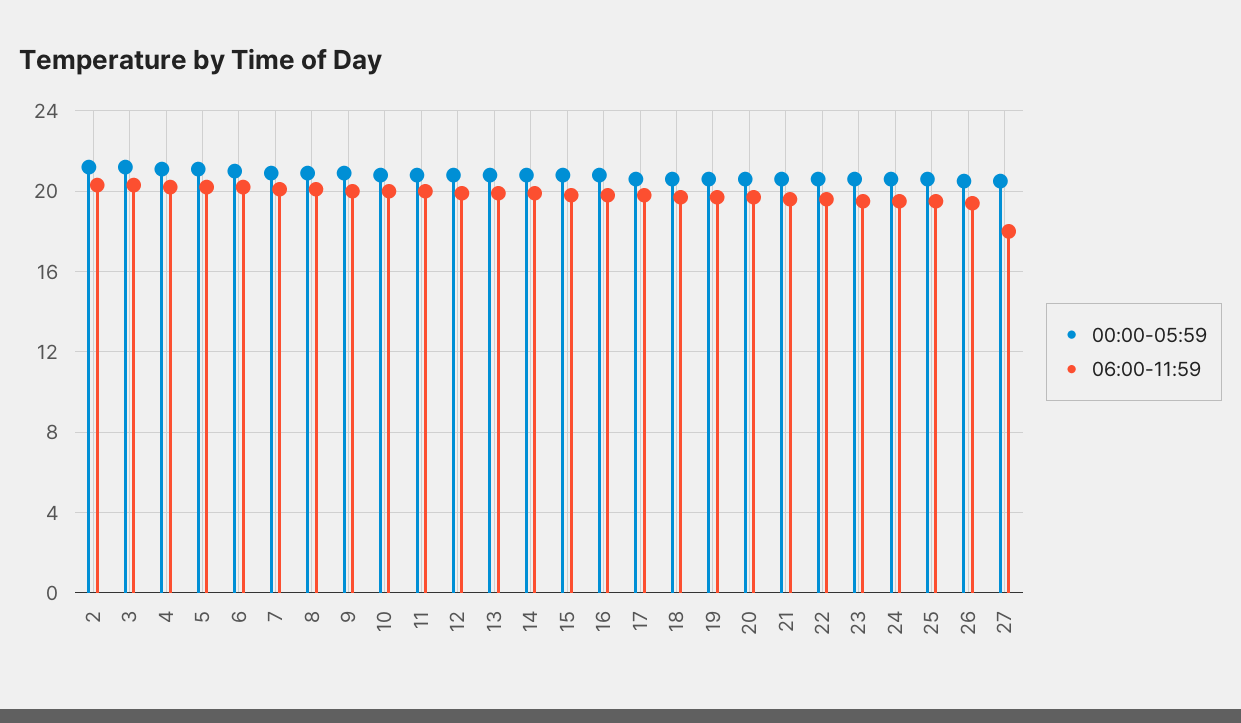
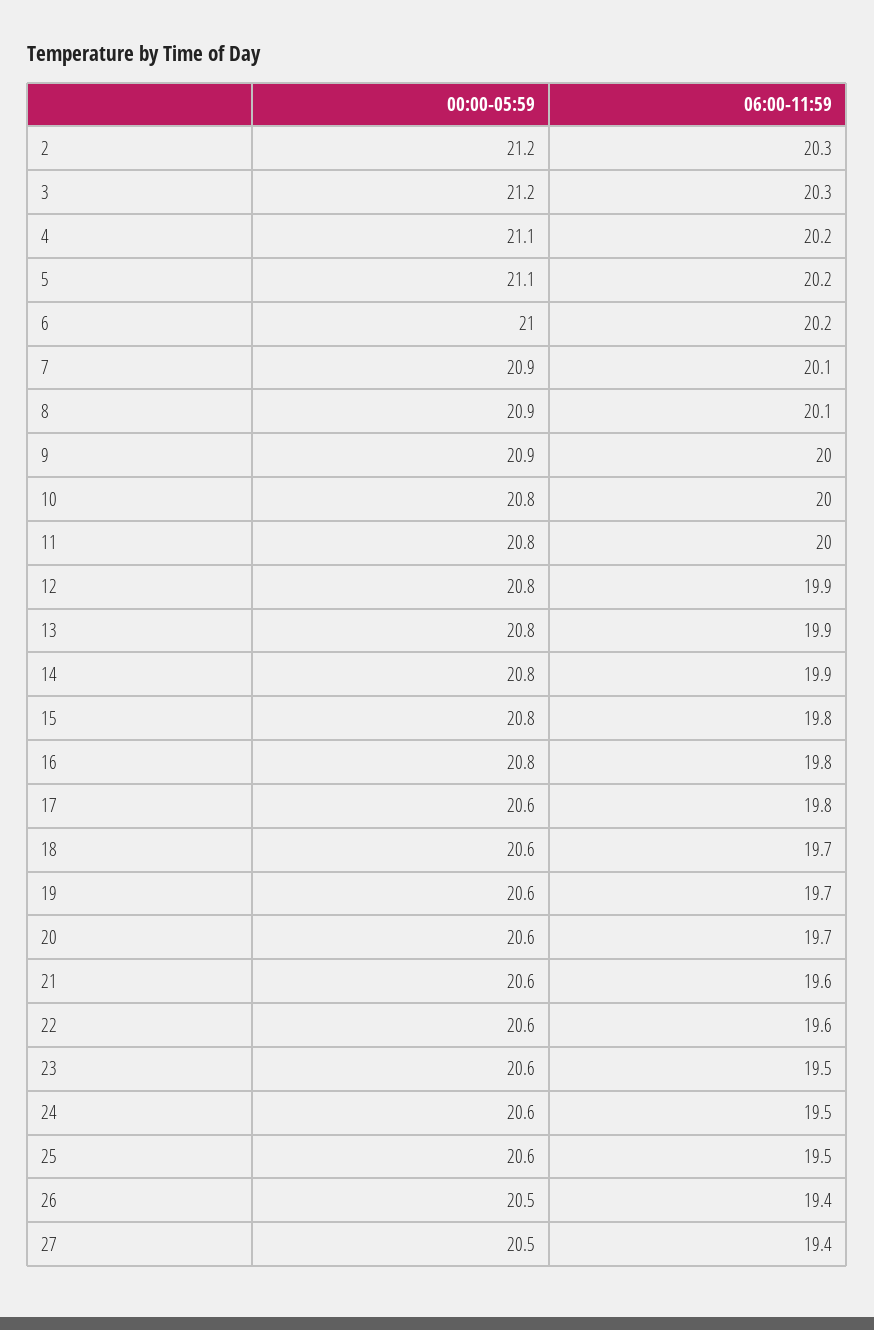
06:00-11:59, 27: 18 -> 19.4

